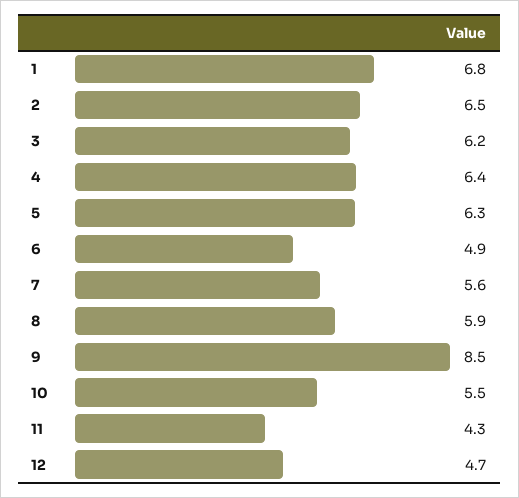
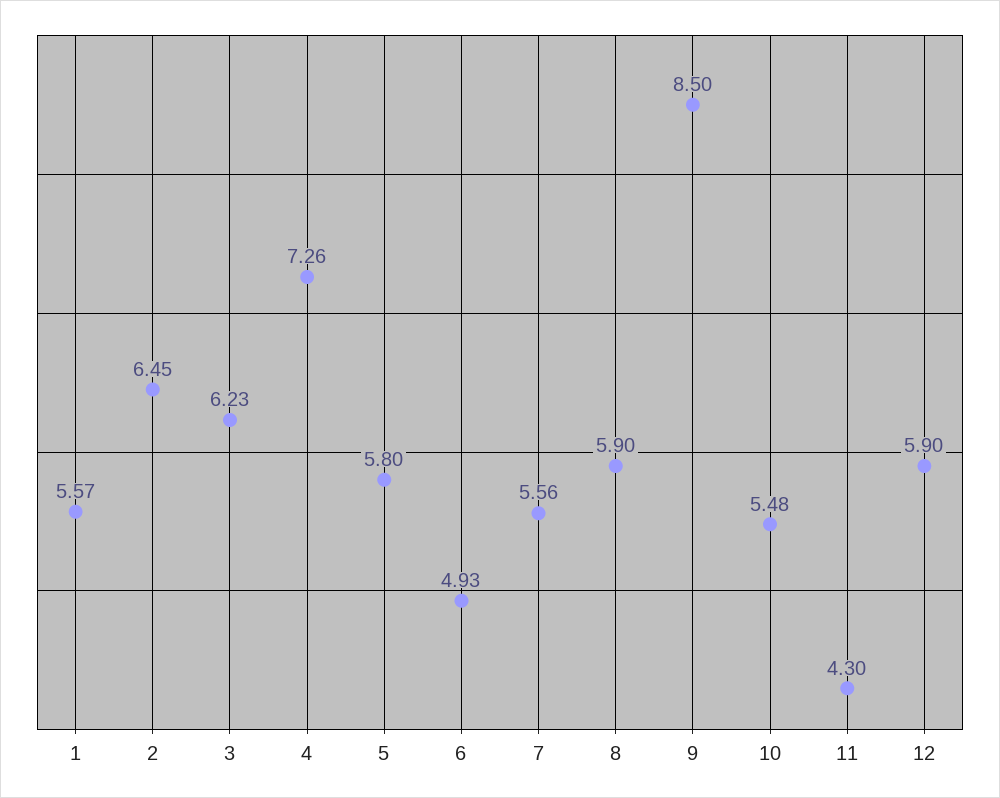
1: 6.8 -> 5.57
4: 6.4 -> 7.26
5: 6.3 -> 5.8
12: 4.7 -> 5.9

